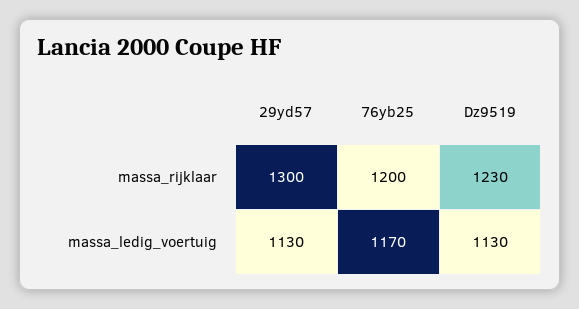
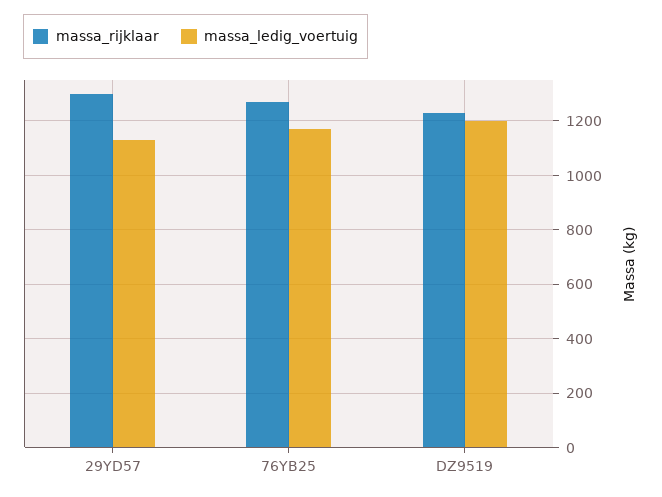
massa_rijklaar, 76yb25: 1200 -> 1275
massa_ledig_voertuig, Dz9519: 1130 -> 1200

